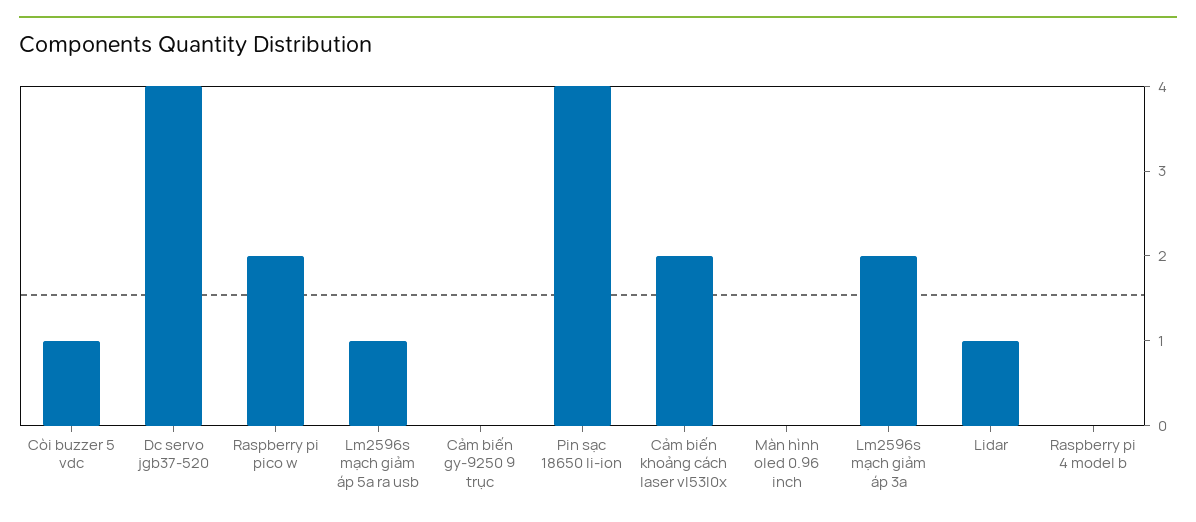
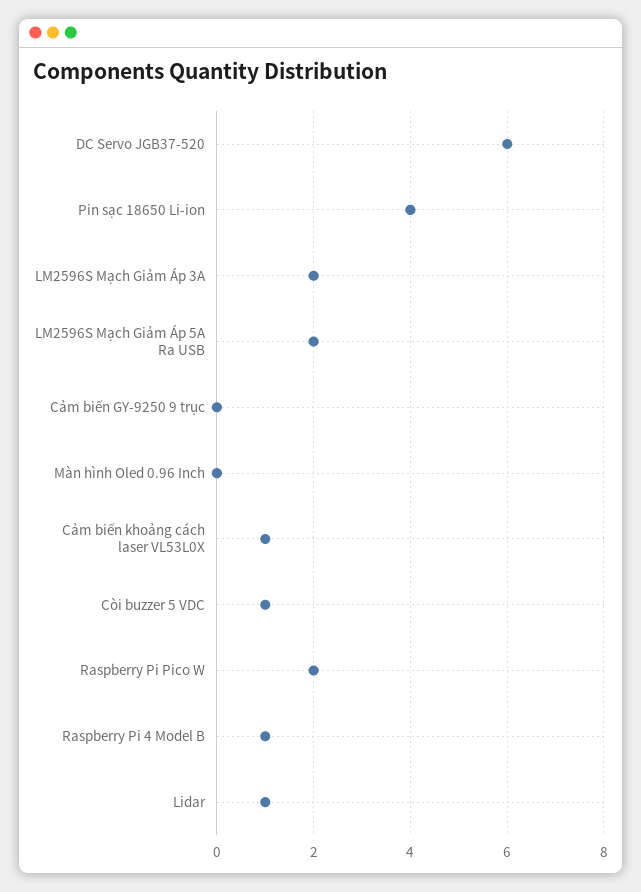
Dc servo jgb37-520: 4 -> 6
Lm2596s mạch giảm áp 5a ra usb: 1 -> 2
Cảm biến khoảng cách laser vl53l0x: 2 -> 1
Raspberry pi 4 model b: 0 -> 1

